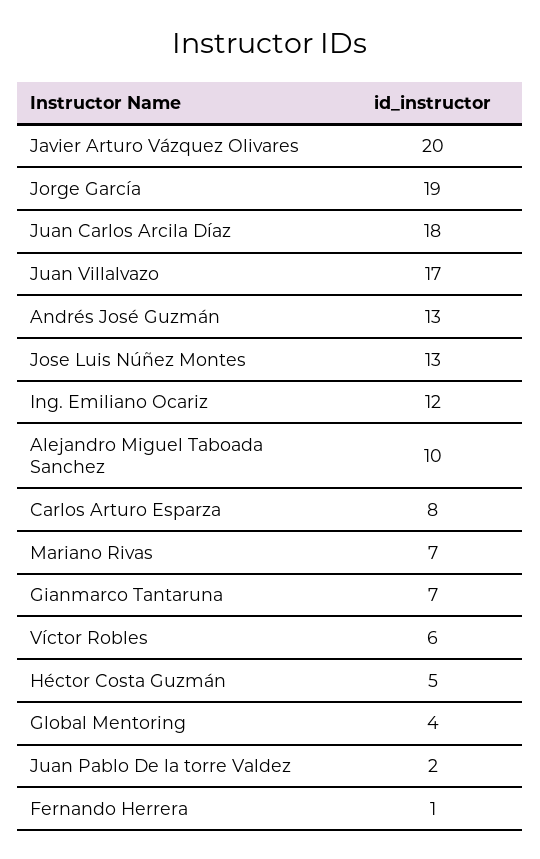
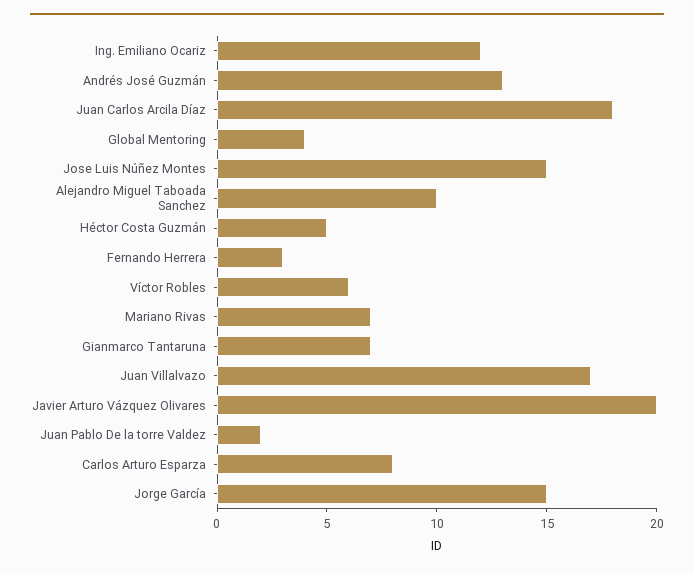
Jorge García: 19 -> 15
Jose Luis Núñez Montes: 13 -> 15
Fernando Herrera: 1 -> 3

